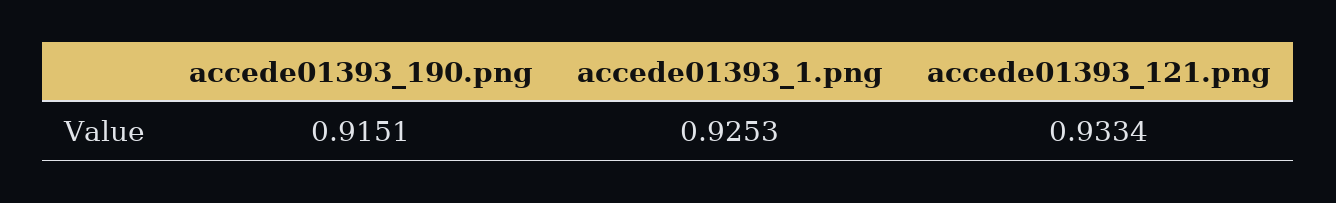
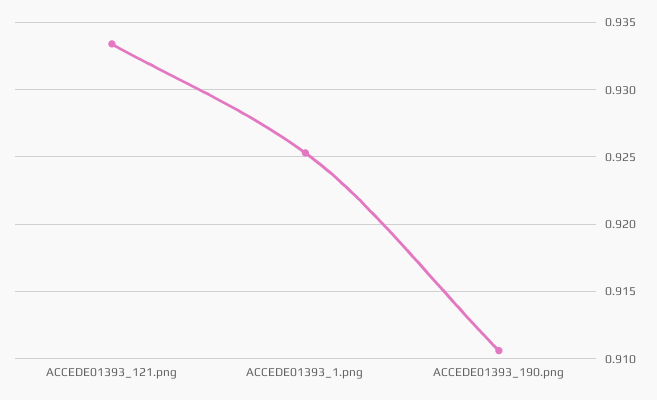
accede01393_190.png: 0.9151 -> 0.9105

